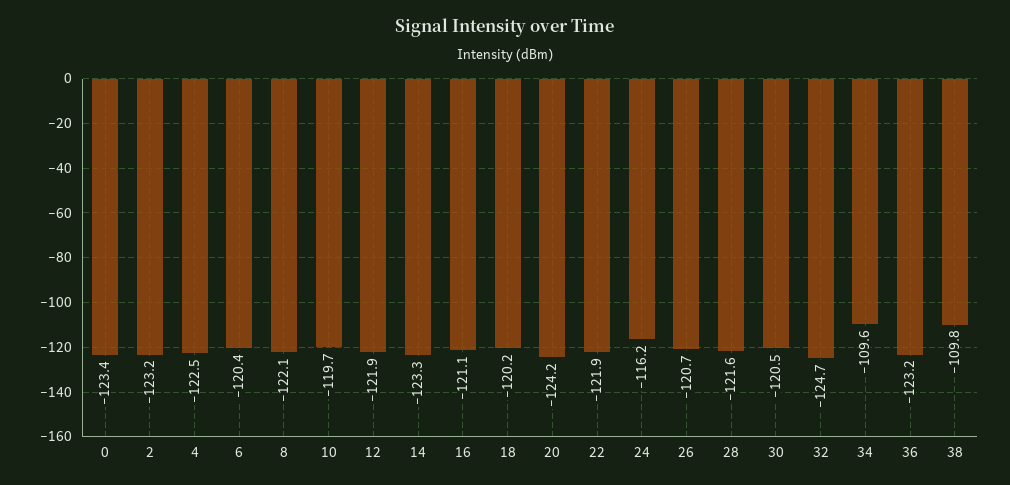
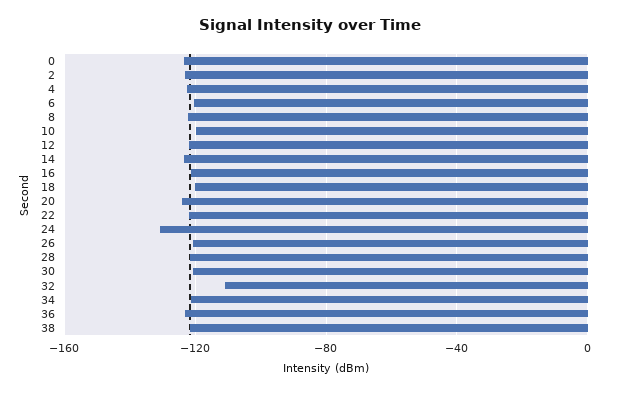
24: -116.2 -> -130
32: -124.7 -> -110
34: -109.6 -> -120
38: -109.8 -> -120

